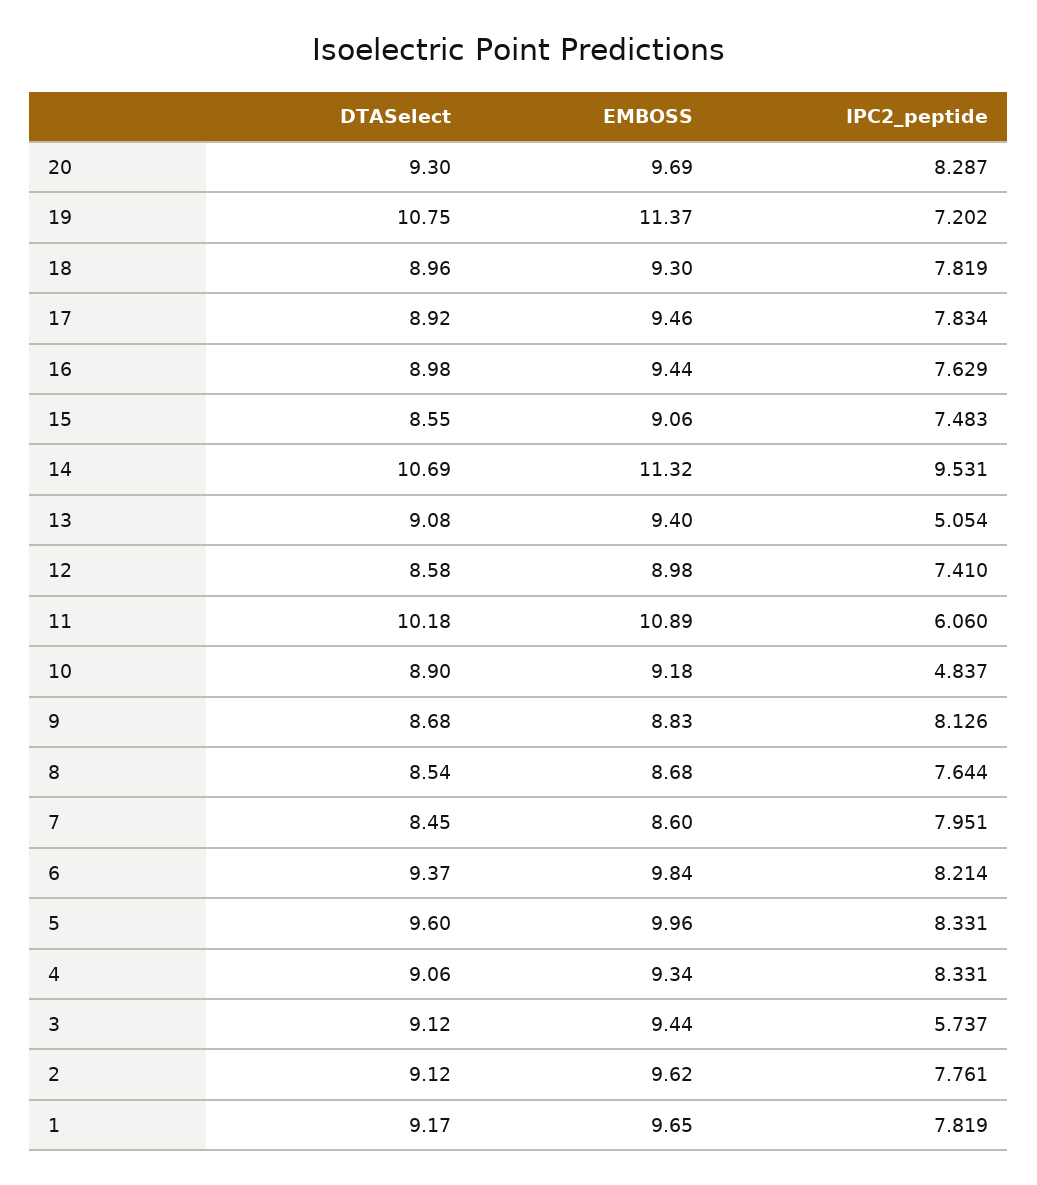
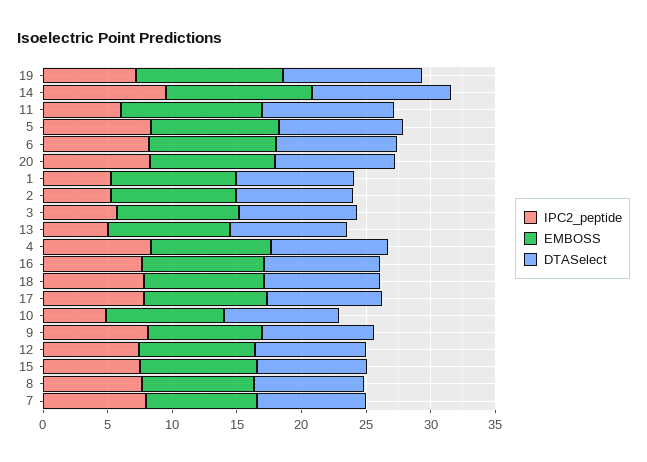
IPC2_peptide, 2: 7.761 -> 5
IPC2_peptide, 1: 7.819 -> 5

